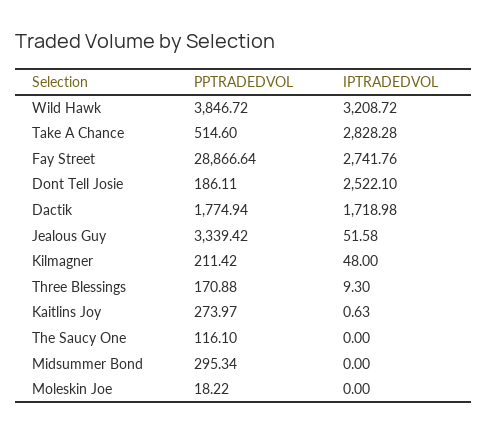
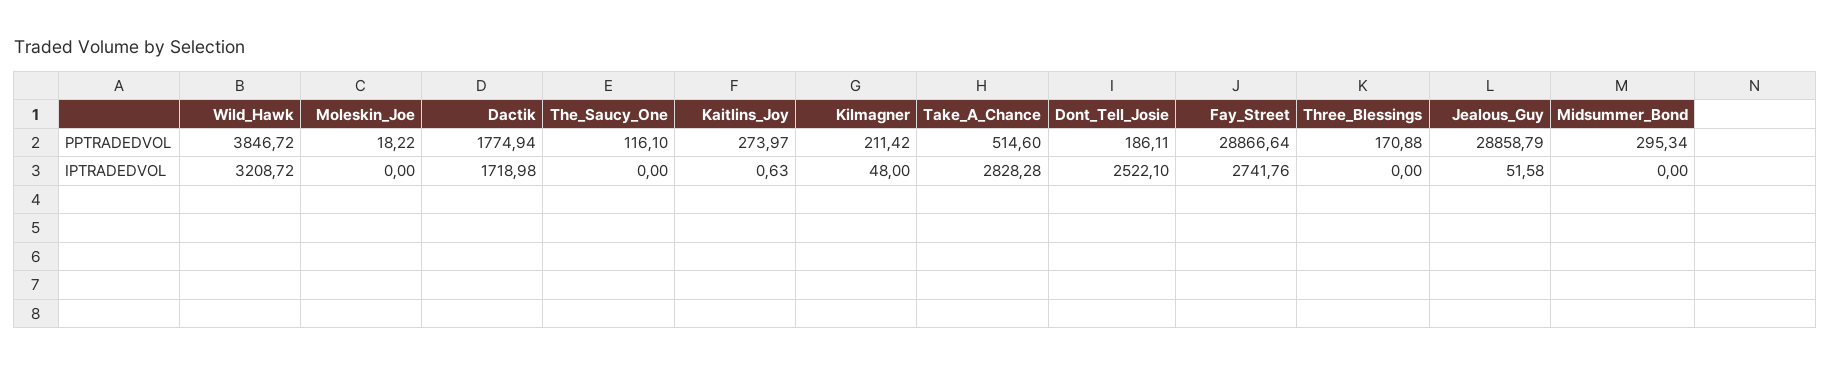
PPTRADEDVOL, Jealous Guy: 3339.42 -> 28858.79
IPTRADEDVOL, Three Blessings: 9.3 -> 0

